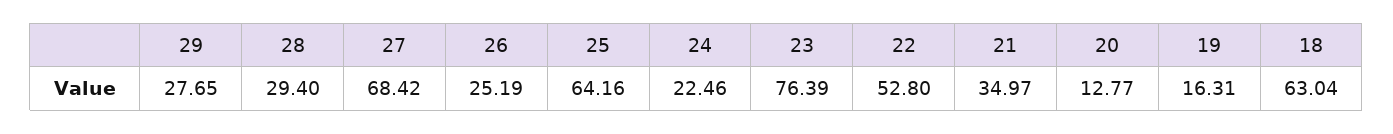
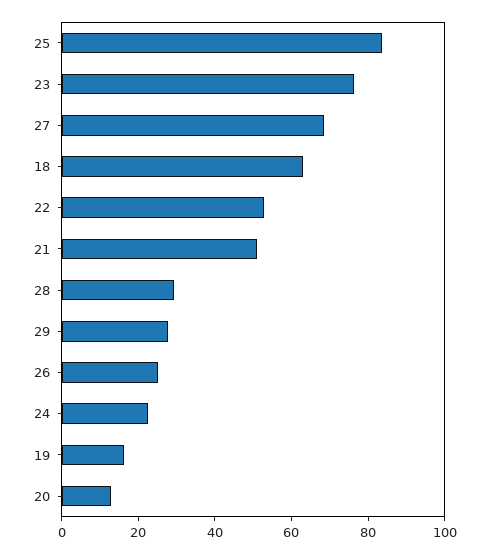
25: 64.16 -> 85
21: 34.97 -> 50

